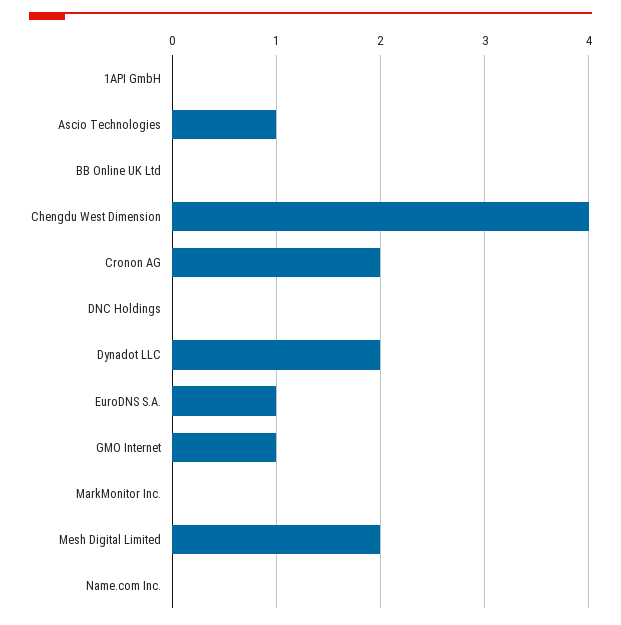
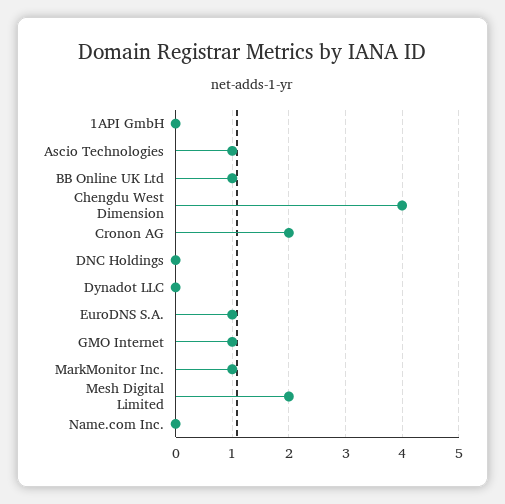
BB Online UK Ltd: 0 -> 1
Dynadot LLC: 2 -> 0
MarkMonitor Inc.: 0 -> 1

